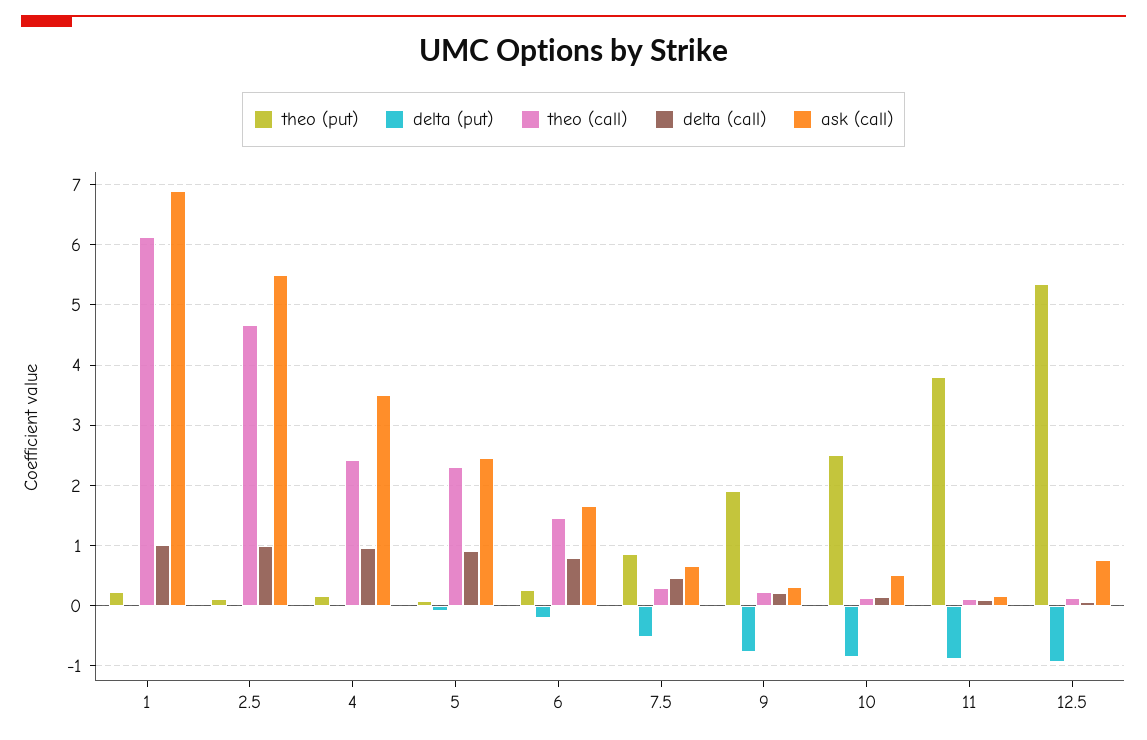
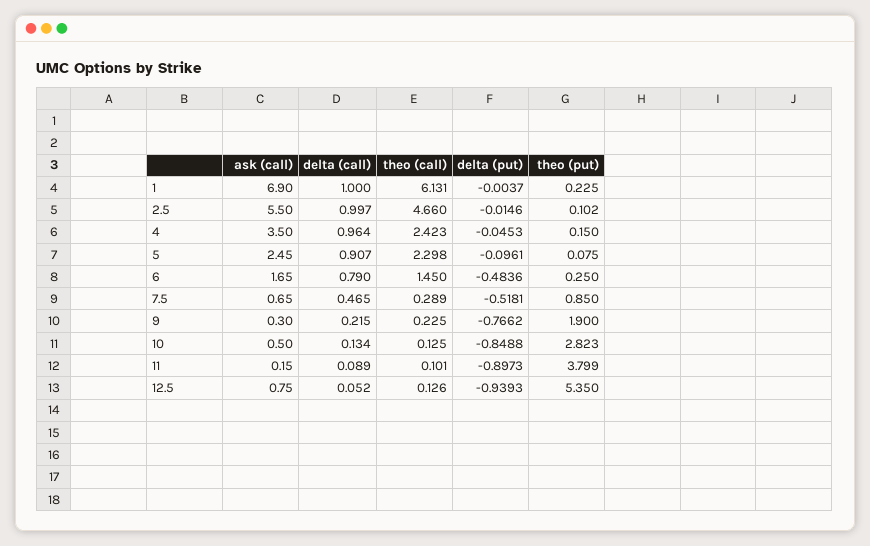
delta (put), 6: -0.2 -> -0.4836
theo (put), 10: 2.5 -> 2.823

